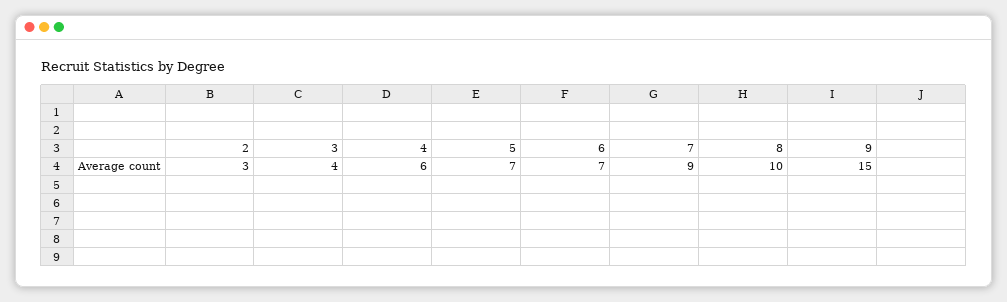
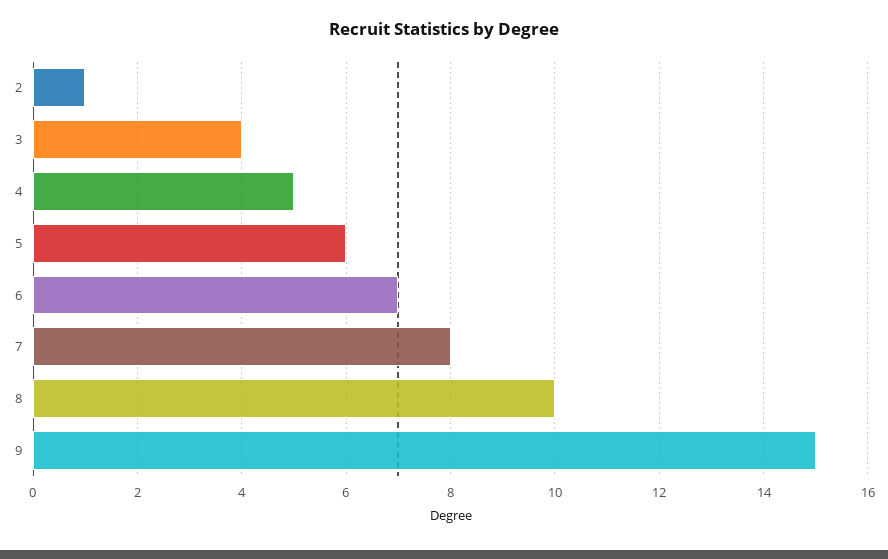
2: 3 -> 1
4: 6 -> 5
5: 7 -> 6
7: 9 -> 8

